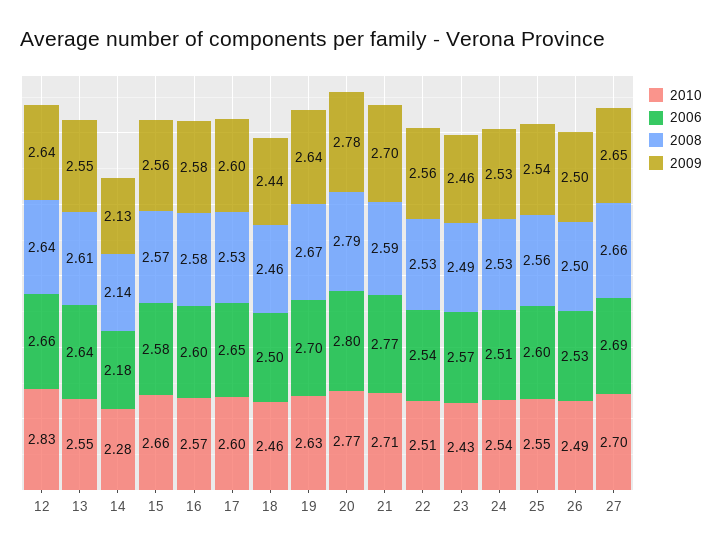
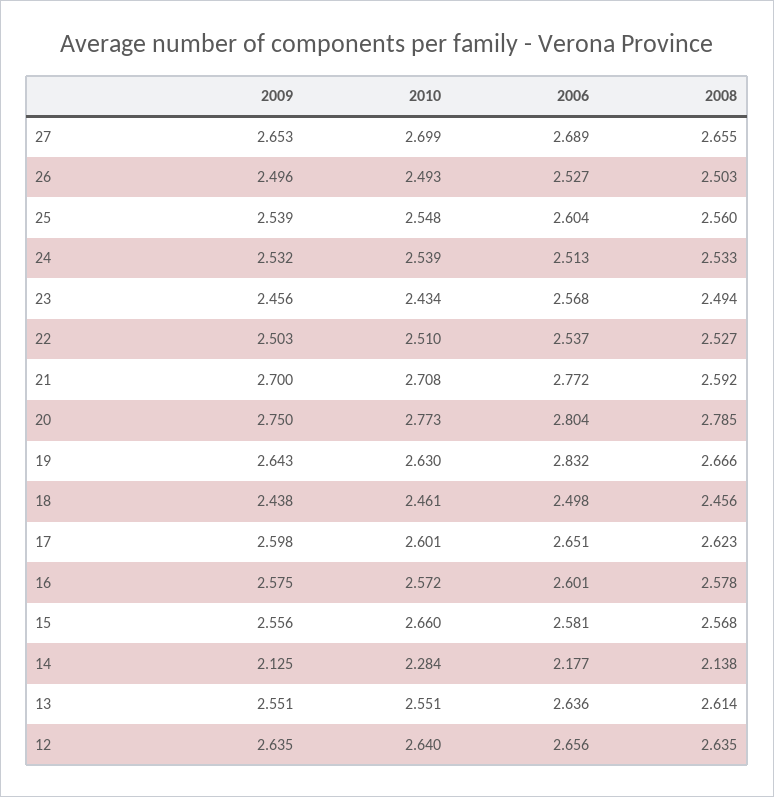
2010, 12: 2.83 -> 2.64
2008, 17: 2.53 -> 2.623
2006, 19: 2.7 -> 2.832
2009, 20: 2.78 -> 2.75
2009, 22: 2.56 -> 2.503

